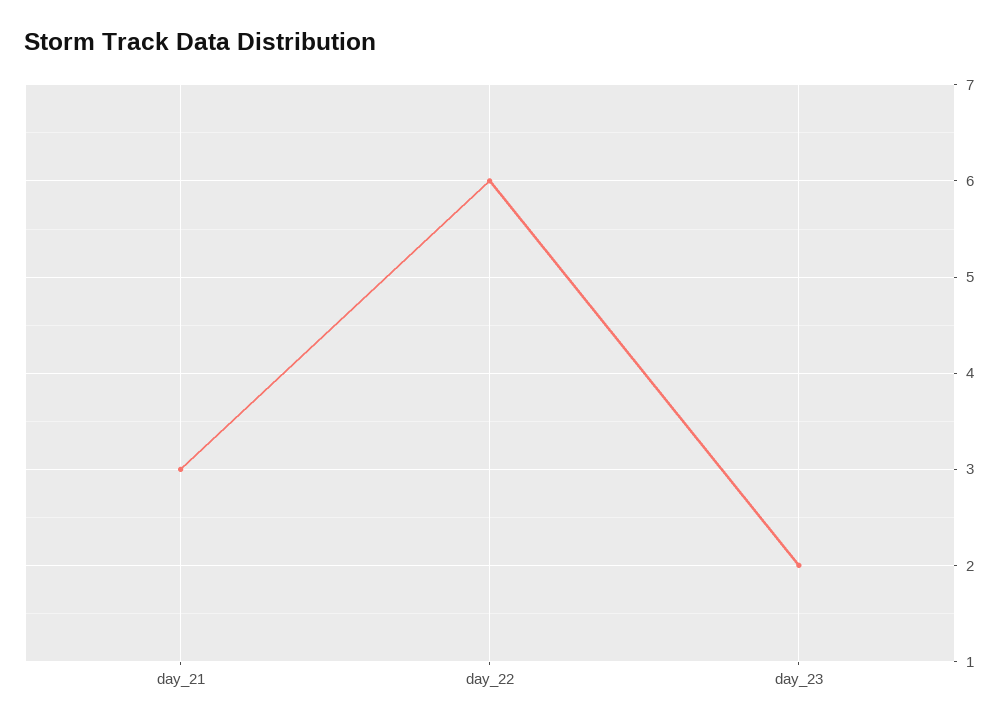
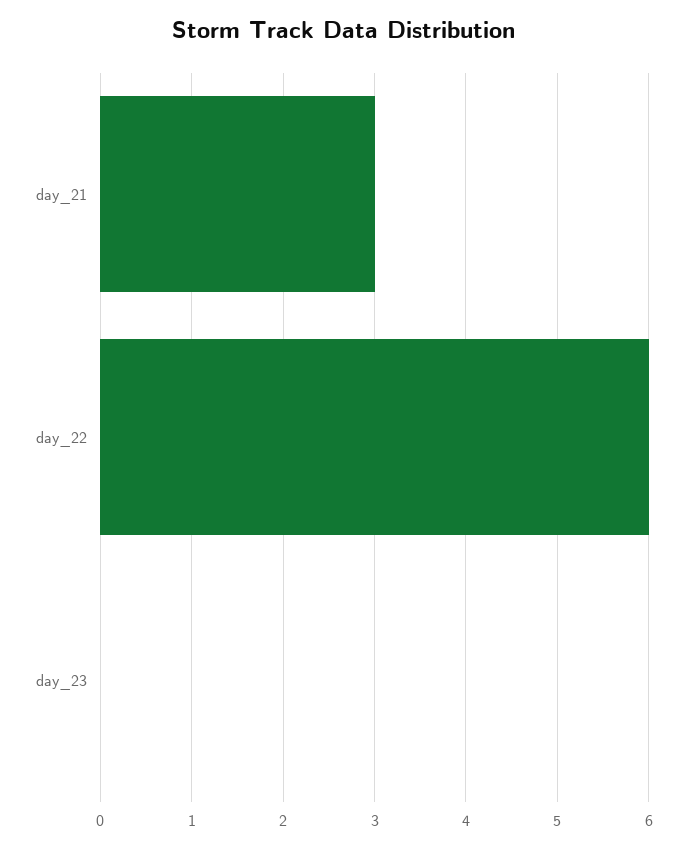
day_23: 2 -> 0

